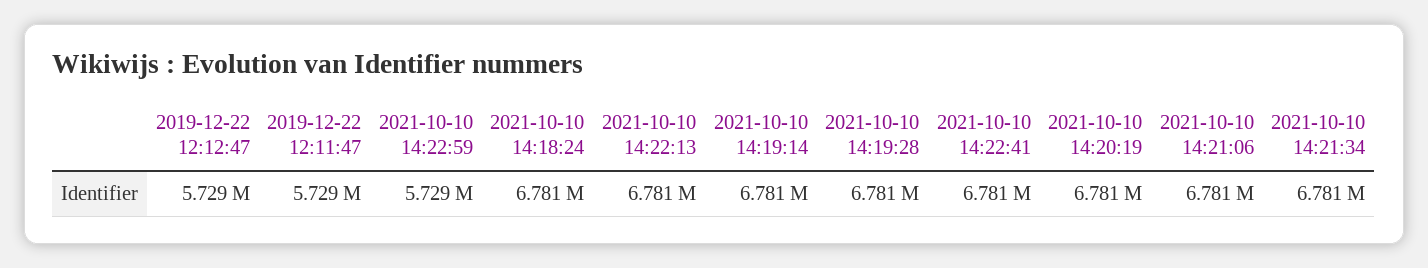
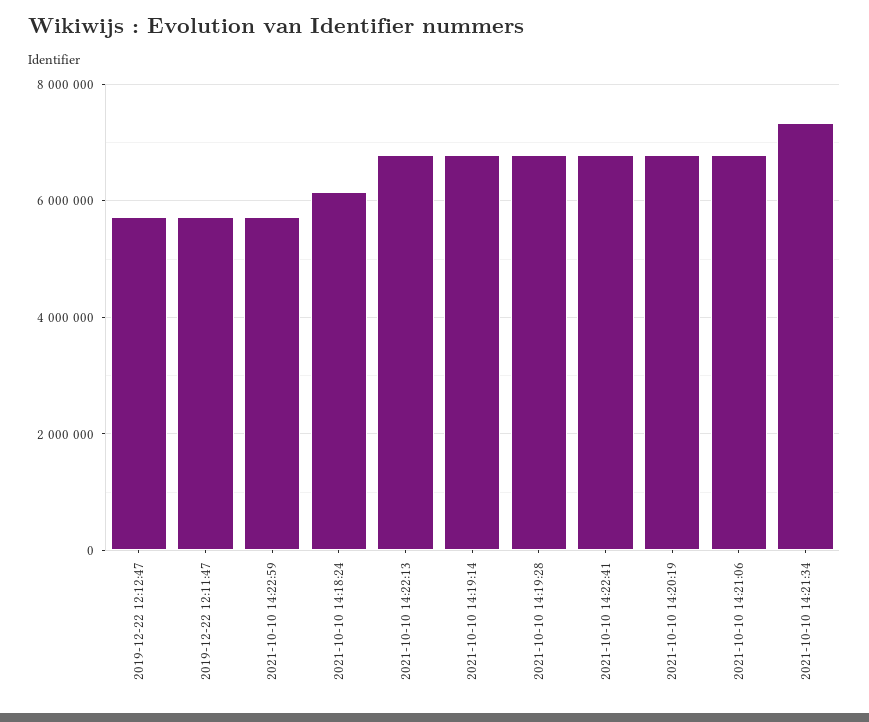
2021-10-10 14:18:24: 6781000 -> 6200000
2021-10-10 14:21:34: 6781000 -> 7400000

